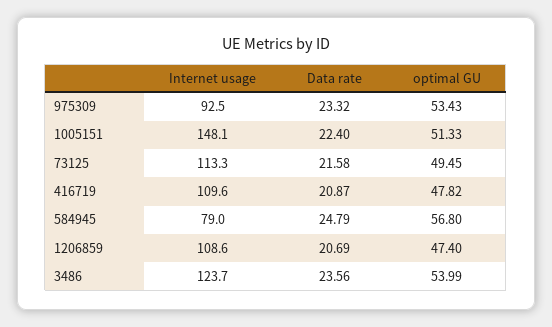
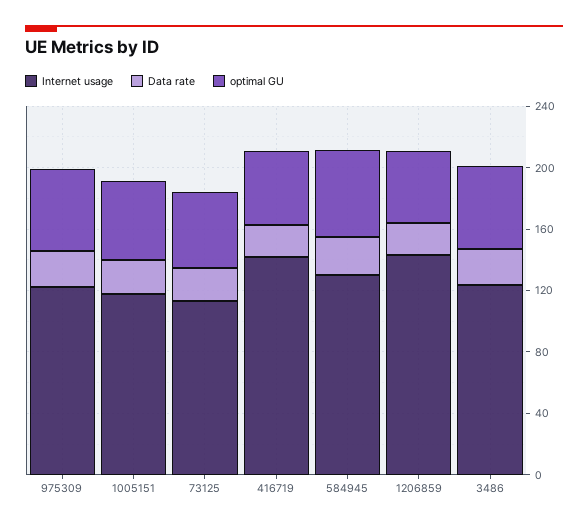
Internet usage, 975309: 92.5 -> 120
Internet usage, 1005151: 148.1 -> 120
Internet usage, 416719: 109.6 -> 140
Internet usage, 584945: 79 -> 130
Internet usage, 1206859: 108.6 -> 140

